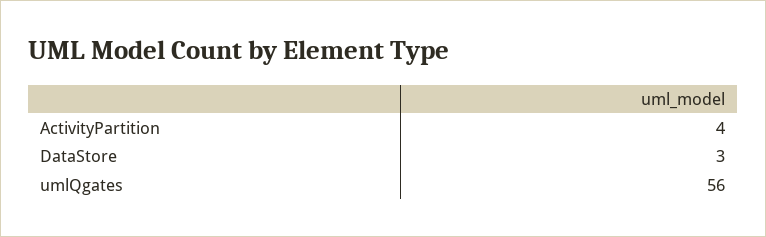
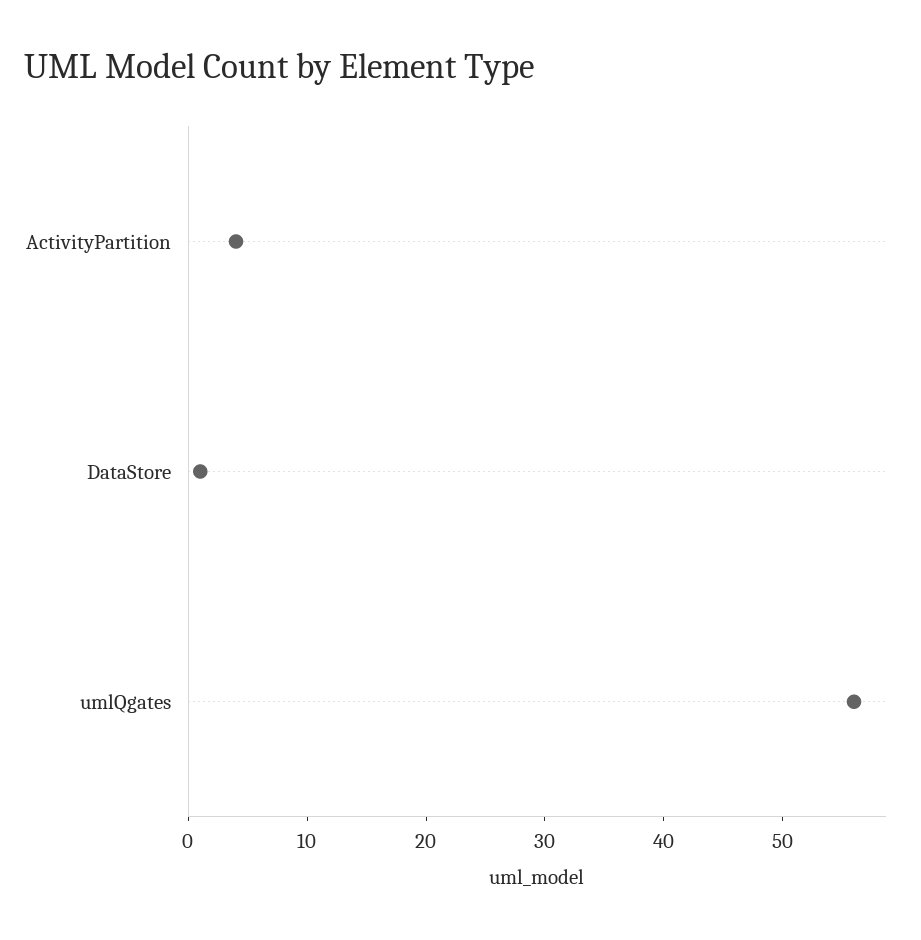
DataStore: 3 -> 1

